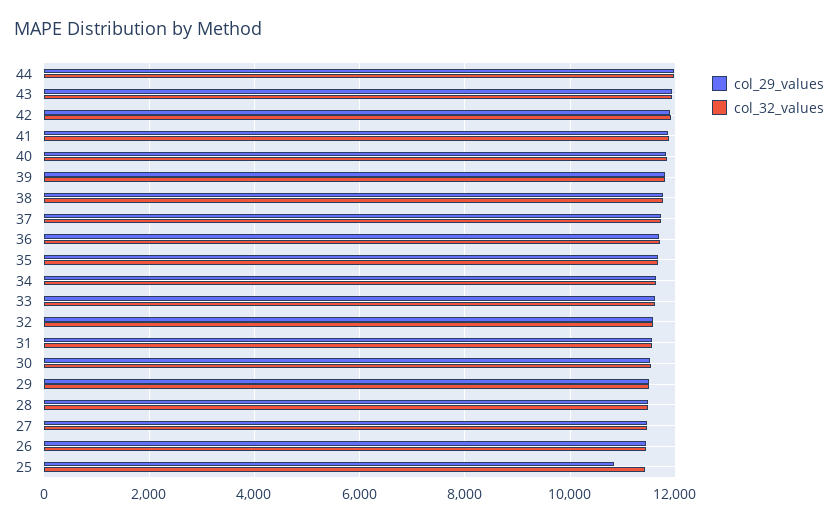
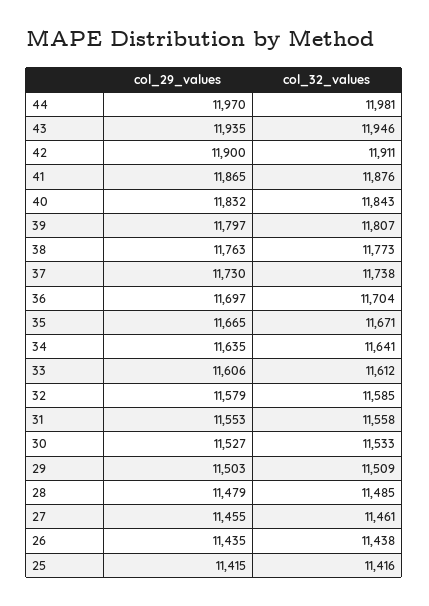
col_29_values, 25: 10800 -> 11415

